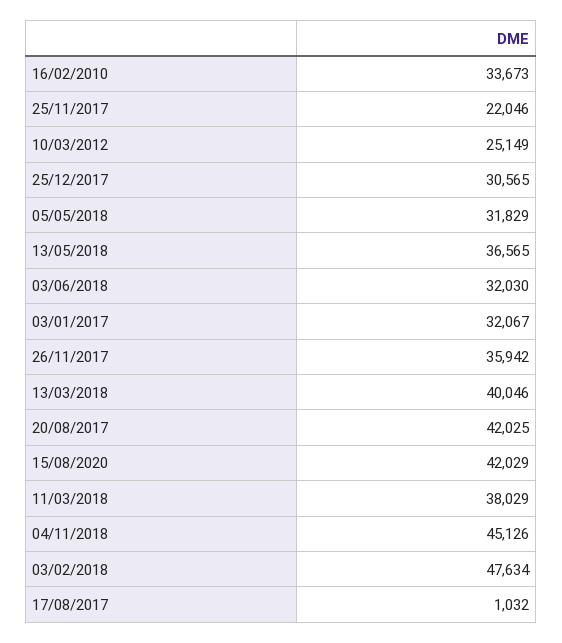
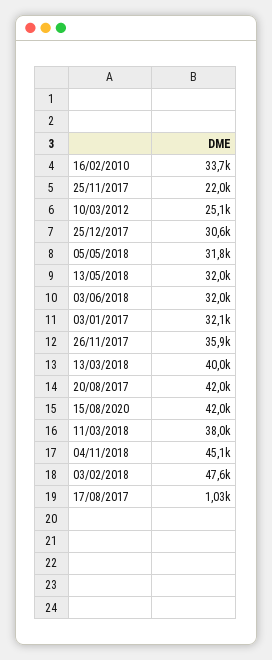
13/05/2018: 36565 -> 32000

